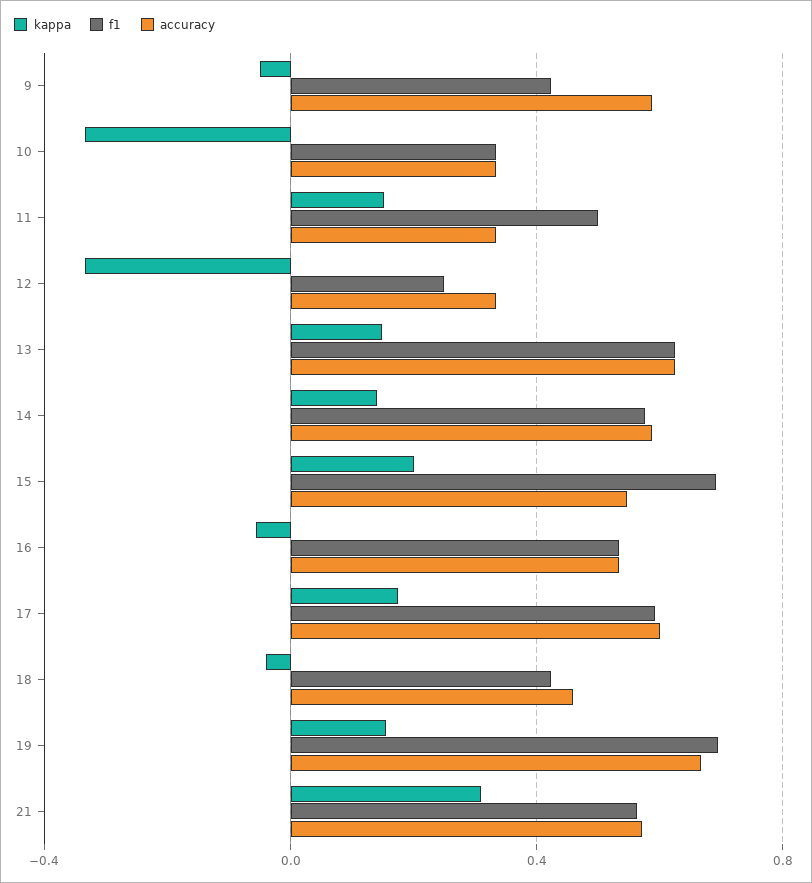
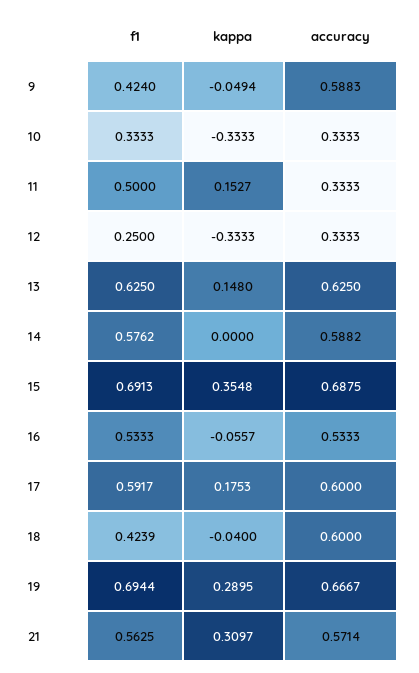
kappa, 14: 0.15 -> 0
kappa, 15: 0.2 -> 0.3548
accuracy, 15: 0.55 -> 0.6875
accuracy, 18: 0.45 -> 0.6
kappa, 19: 0.15 -> 0.2895

